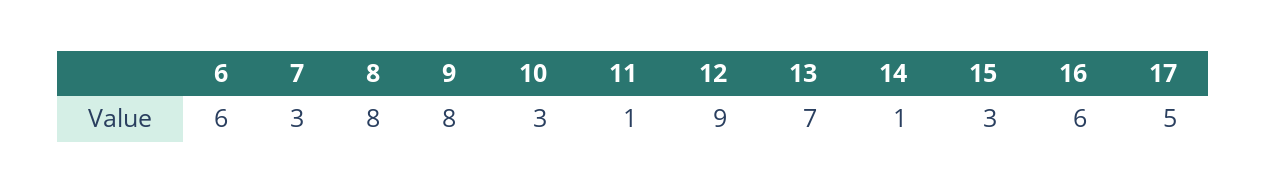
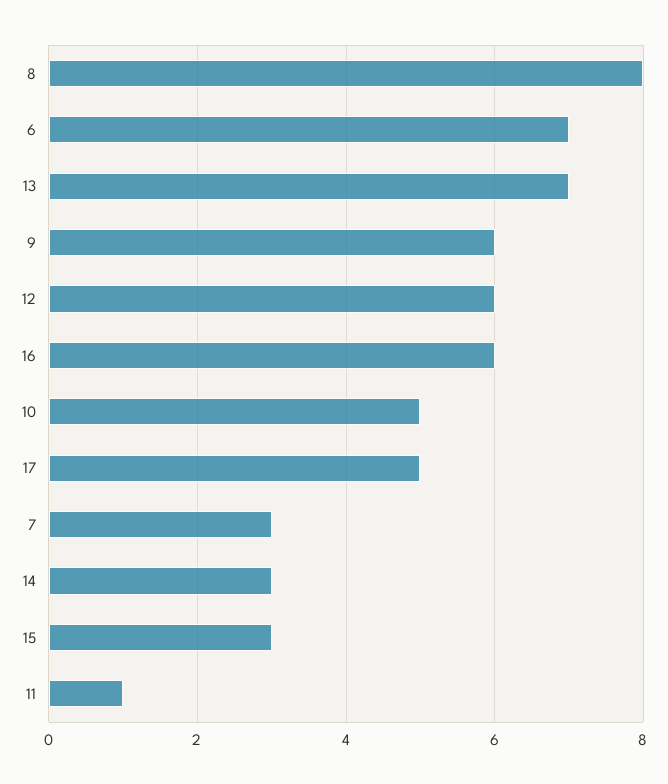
6: 6 -> 7
9: 8 -> 6
10: 3 -> 5
12: 9 -> 6
14: 1 -> 3

